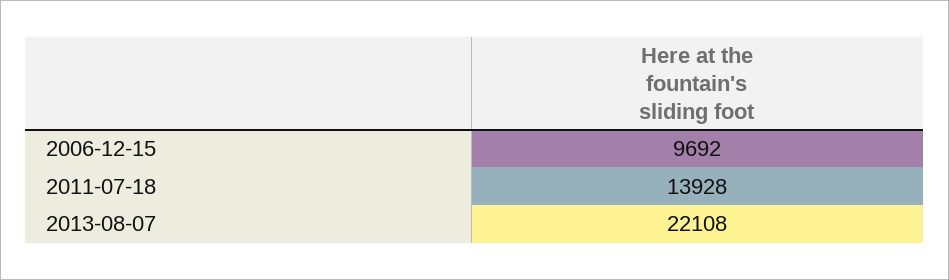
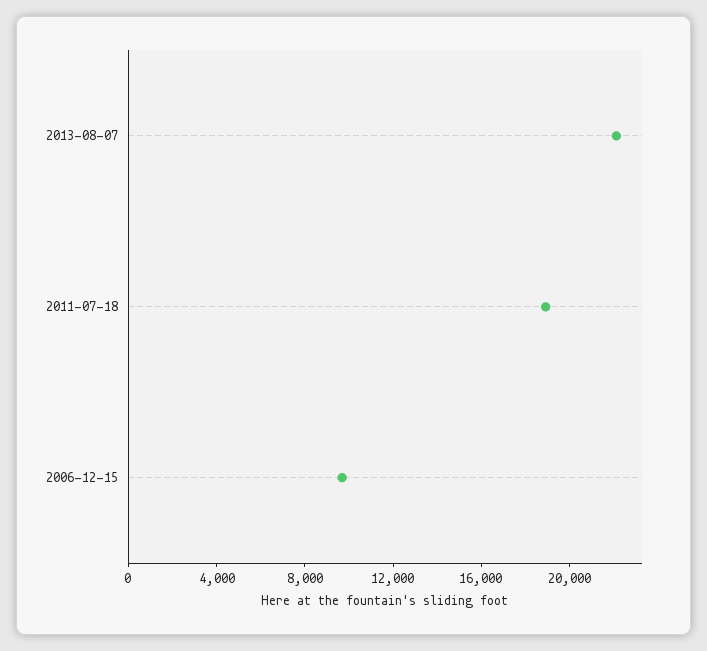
2011-07-18: 13928 -> 19000

